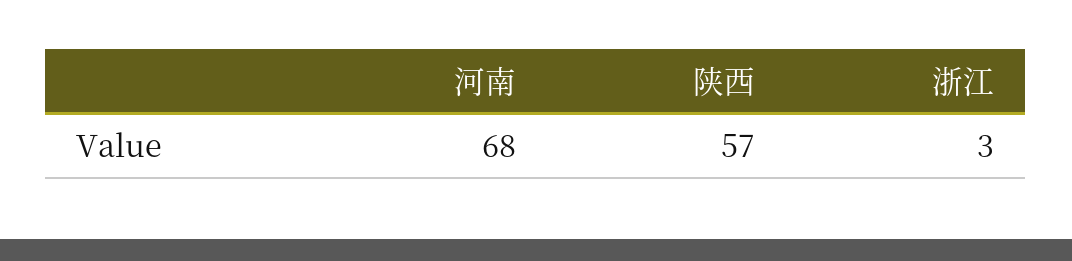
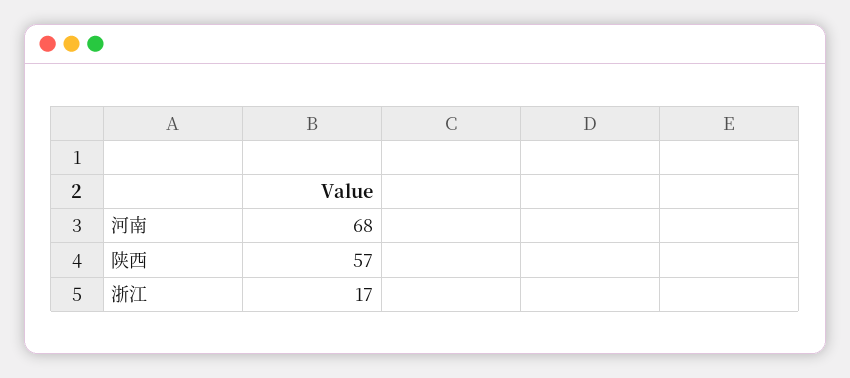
浙江: 3 -> 17

